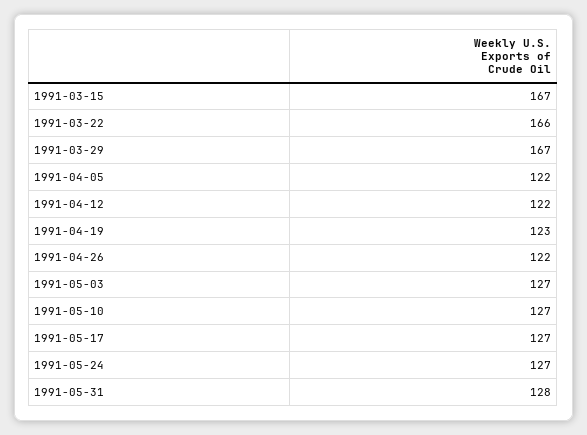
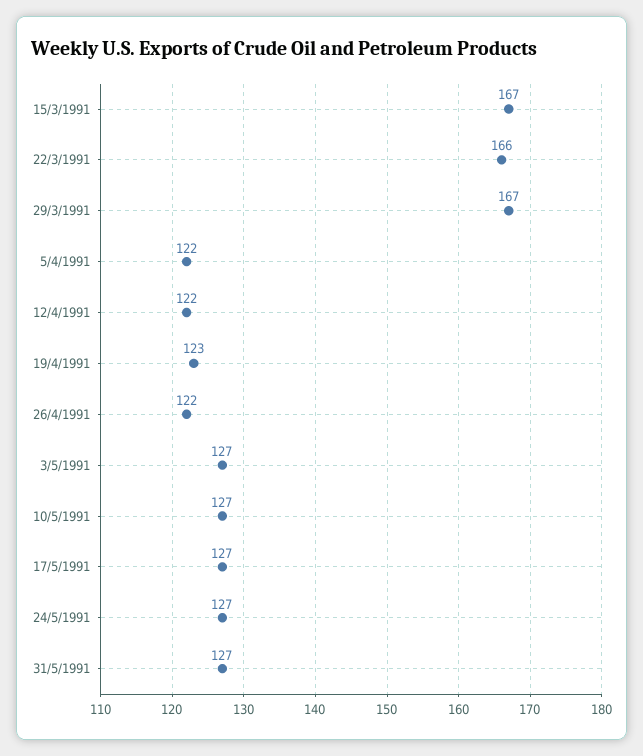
1991-05-31: 128 -> 127

